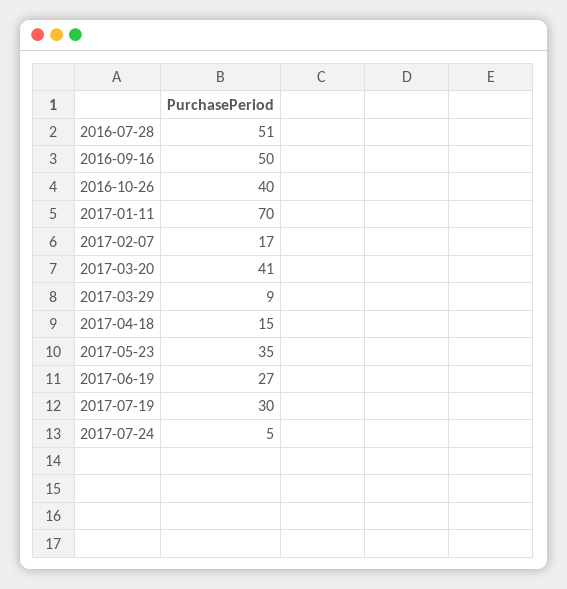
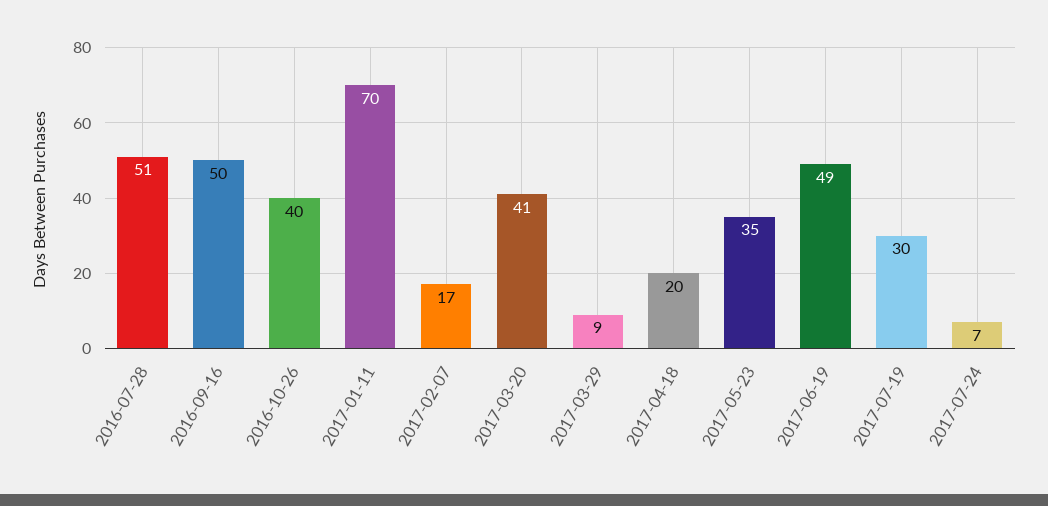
2017-04-18: 15 -> 20
2017-06-19: 27 -> 49
2017-07-24: 5 -> 7

